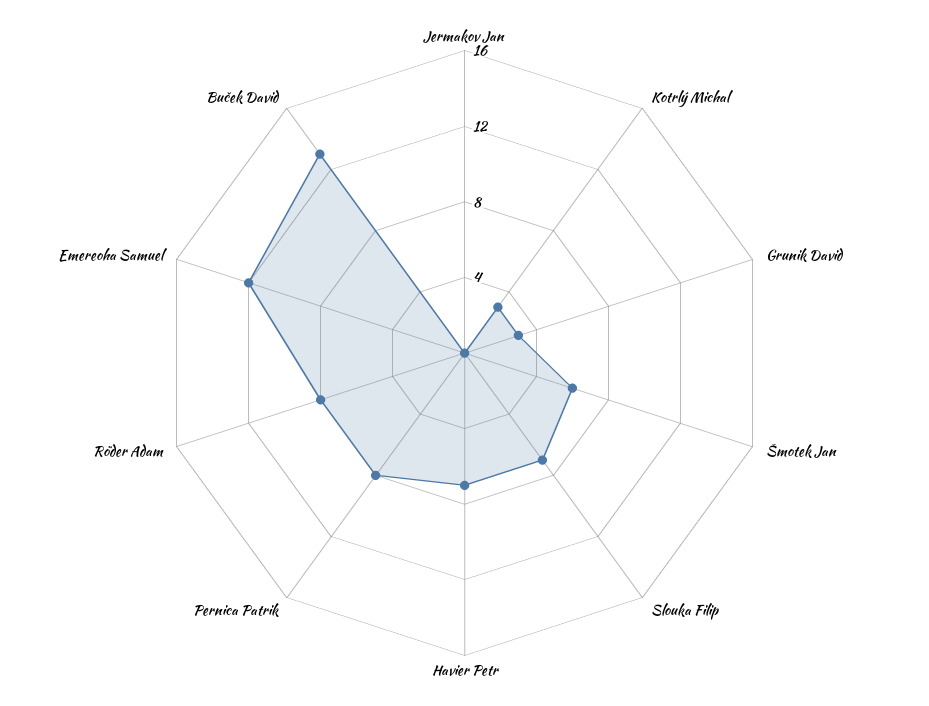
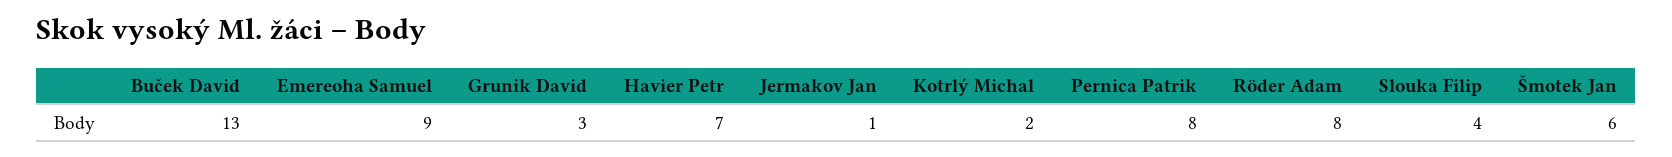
Jermakov Jan: 0 -> 1
Kotrlý Michal: 3 -> 2
Slouka Filip: 7 -> 4
Emereoha Samuel: 12 -> 9

